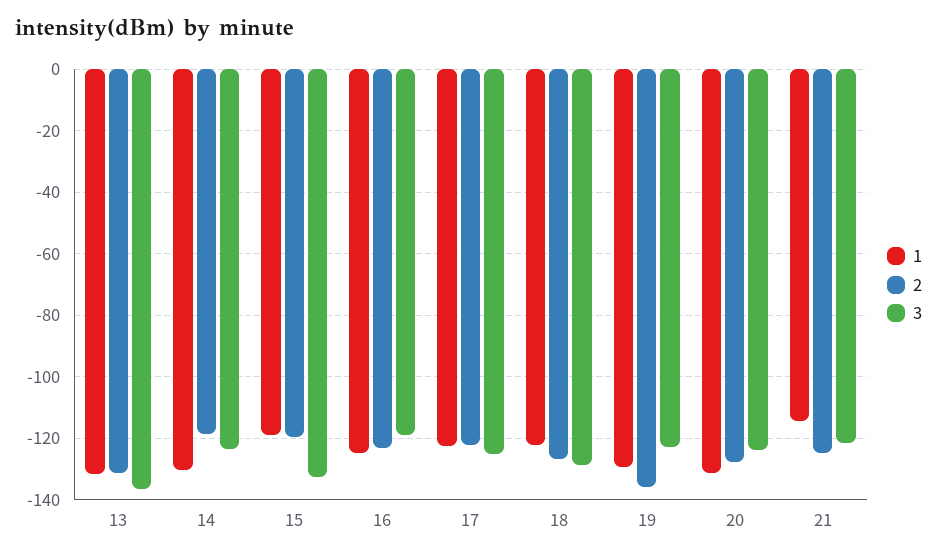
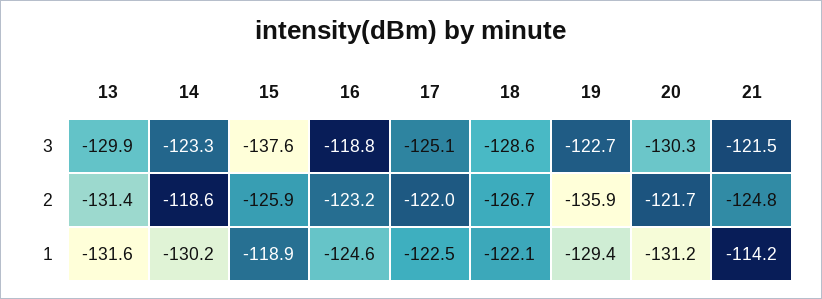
3, 13: -136 -> -129.9
2, 15: -120 -> -125.9
3, 15: -132 -> -137.6
2, 20: -128 -> -121.7
3, 20: -124 -> -130.3

